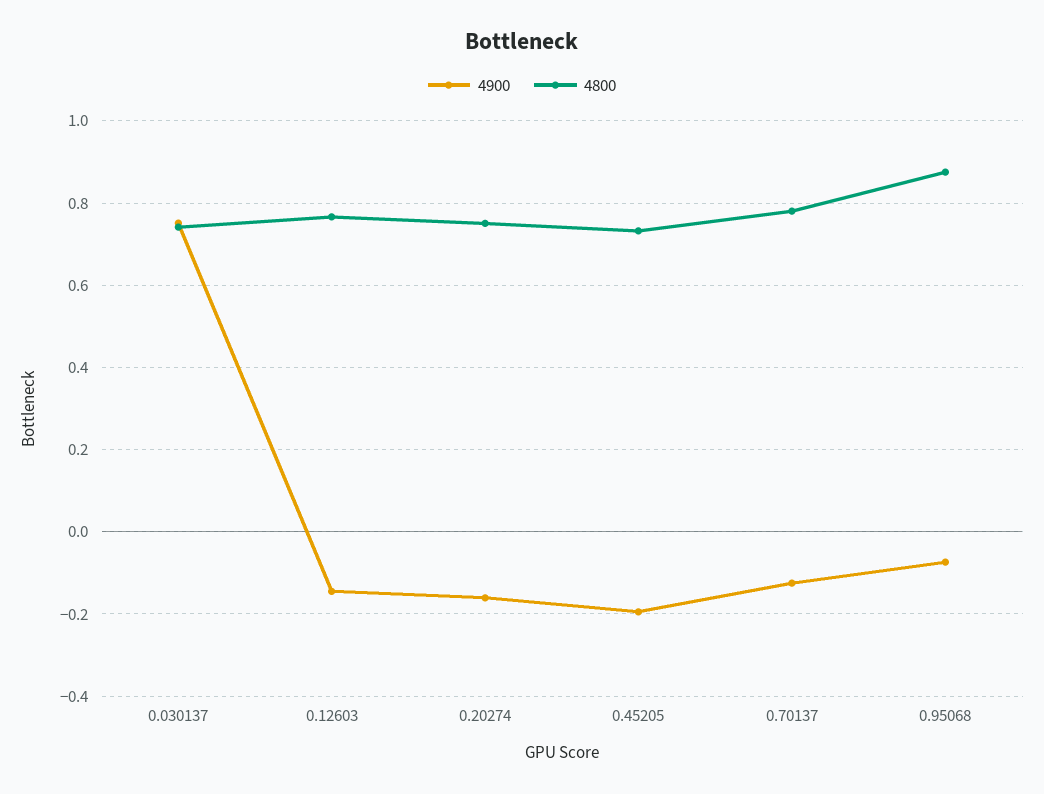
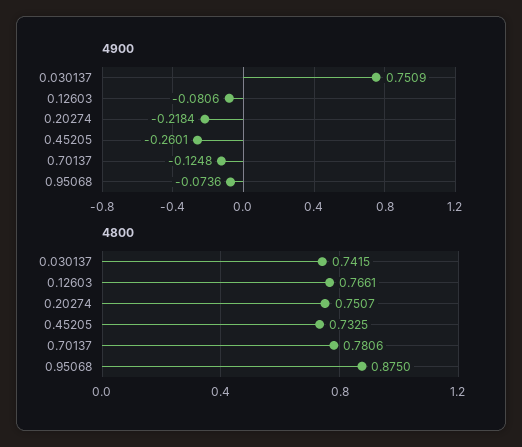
4900, 0.12603: -0.14 -> -0.0806
4900, 0.20274: -0.16 -> -0.2184
4900, 0.45205: -0.2 -> -0.2601

